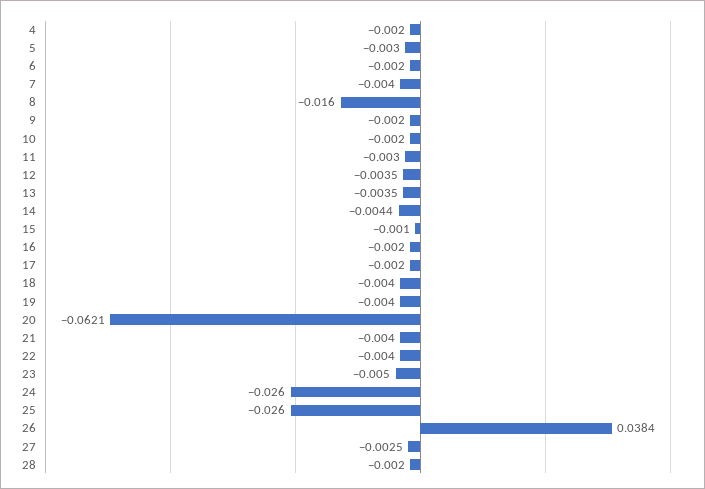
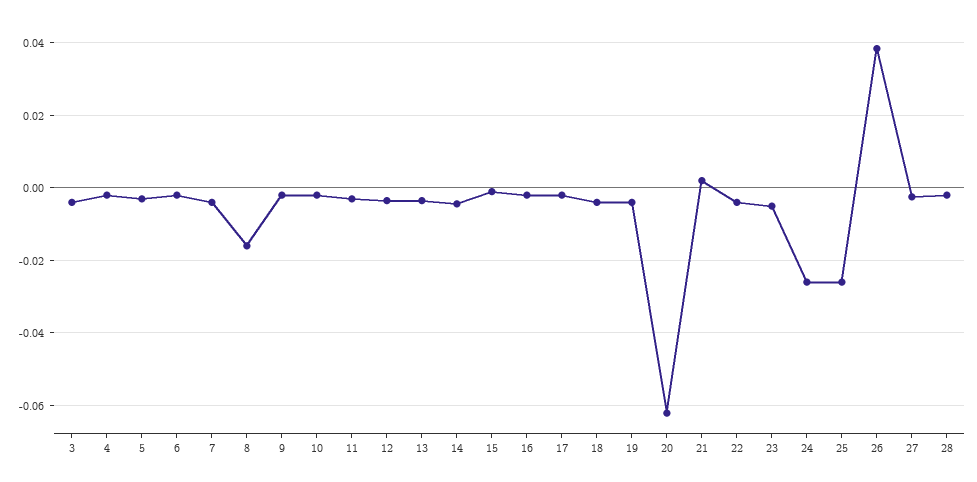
21: -0.004 -> 0.002
3: none -> -0.004

